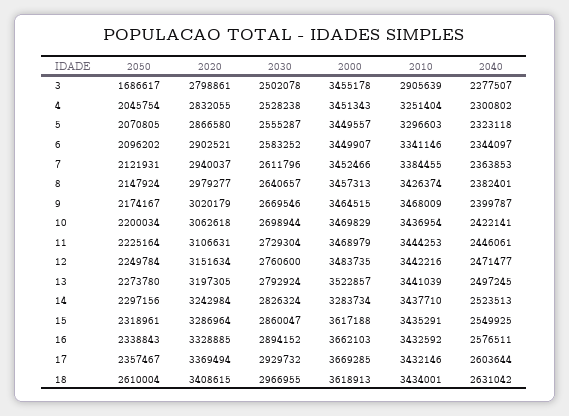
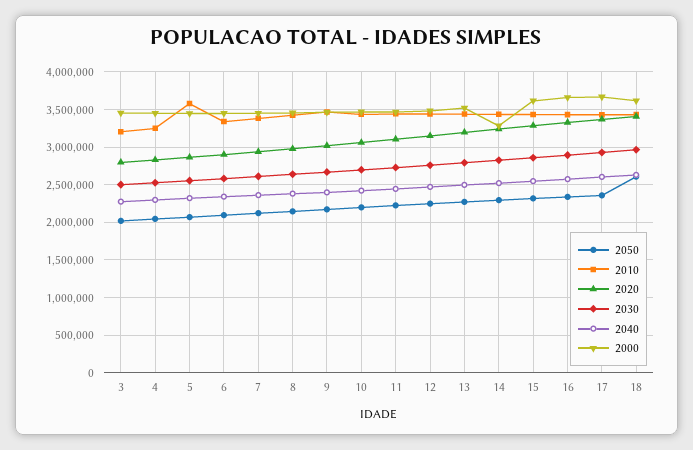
2050, 3: 1686617 -> 2000000
2010, 3: 2905639 -> 3200000
2010, 5: 3296603 -> 3600000

